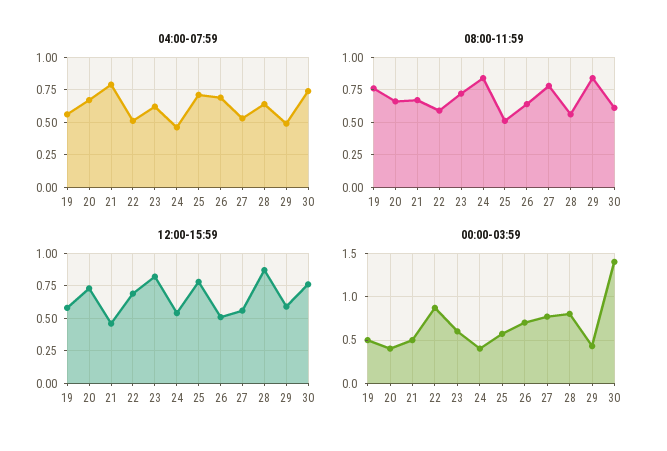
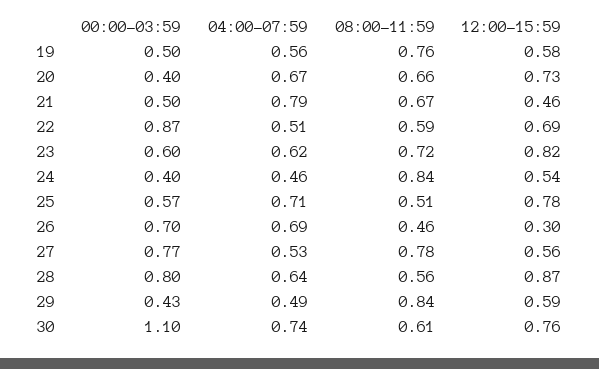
08:00-11:59, 26: 0.65 -> 0.46
12:00-15:59, 26: 0.5 -> 0.3
00:00-03:59, 30: 1.4 -> 1.1

